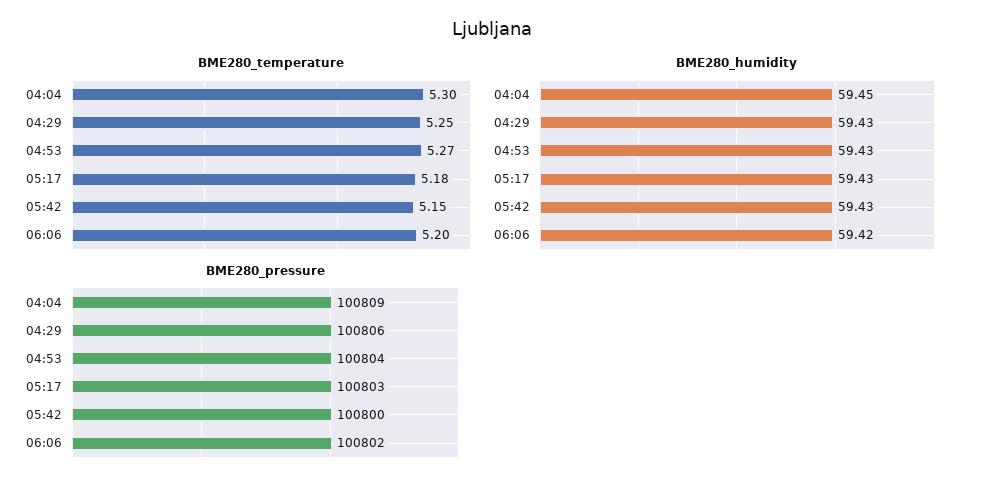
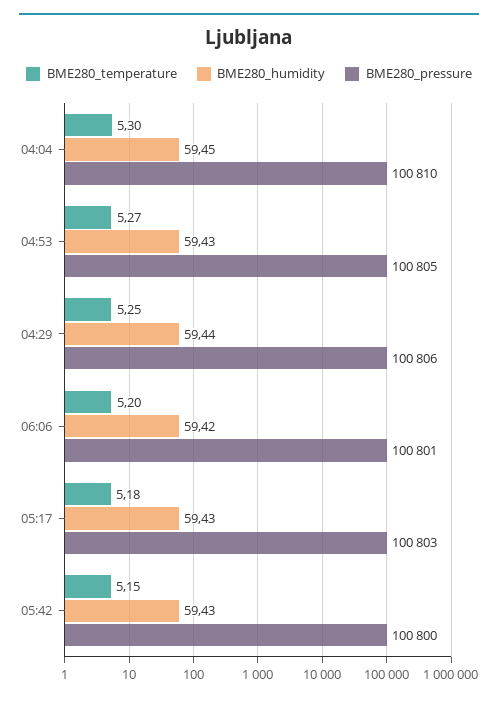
BME280_humidity, 04:29: 59.43 -> 59.44
BME280_pressure, 04:04: 100809 -> 100810
BME280_pressure, 04:53: 100804 -> 100805
BME280_pressure, 06:06: 100802 -> 100801

